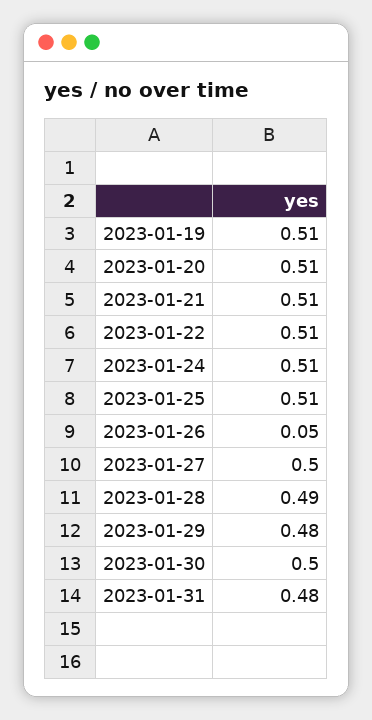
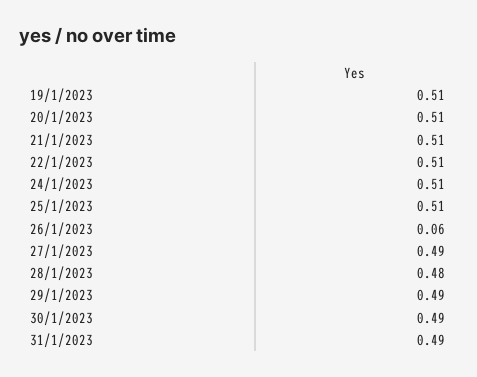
2023-01-26: 0.05 -> 0.06
2023-01-27: 0.5 -> 0.49
2023-01-28: 0.49 -> 0.48
2023-01-29: 0.48 -> 0.49
2023-01-30: 0.5 -> 0.49
2023-01-31: 0.48 -> 0.49

